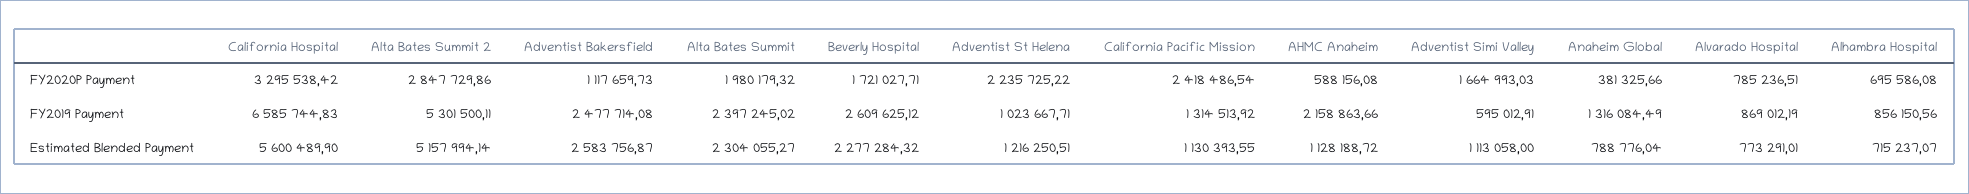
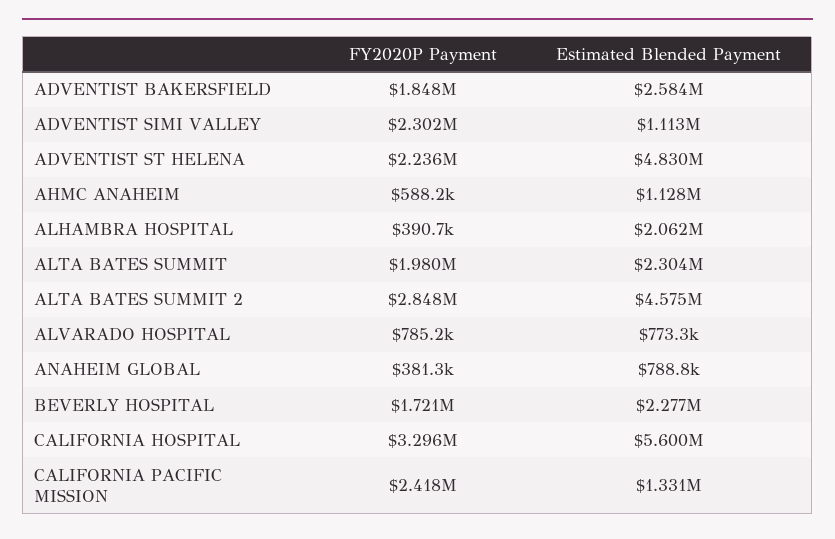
Adventist Bakersfield, FY2020P Payment: 1117659.73 -> 1848000
Adventist Simi Valley, FY2020P Payment: 1664993.03 -> 2302000
Alhambra Hospital, FY2020P Payment: 695586.08 -> 390700
California Hospital, FY2019 Payment: 6585744.83 -> none
Alta Bates Summit 2, FY2019 Payment: 5301500.11 -> none
Adventist Bakersfield, FY2019 Payment: 2477714.08 -> none
Alta Bates Summit, FY2019 Payment: 2397245.02 -> none
Beverly Hospital, FY2019 Payment: 2609625.12 -> none
Adventist St Helena, FY2019 Payment: 1023667.71 -> none
California Pacific Mission, FY2019 Payment: 1314513.92 -> none
AHMC Anaheim, FY2019 Payment: 2158863.66 -> none
Adventist Simi Valley, FY2019 Payment: 595012.91 -> none
Anaheim Global, FY2019 Payment: 1316084.49 -> none
Alvarado Hospital, FY2019 Payment: 869012.19 -> none
Alhambra Hospital, FY2019 Payment: 856150.56 -> none
Alta Bates Summit 2, Estimated Blended Payment: 5157994.14 -> 4575000
Adventist St Helena, Estimated Blended Payment: 1216250.51 -> 4830000
California Pacific Mission, Estimated Blended Payment: 1130393.55 -> 1331000
Alhambra Hospital, Estimated Blended Payment: 715237.07 -> 2062000

